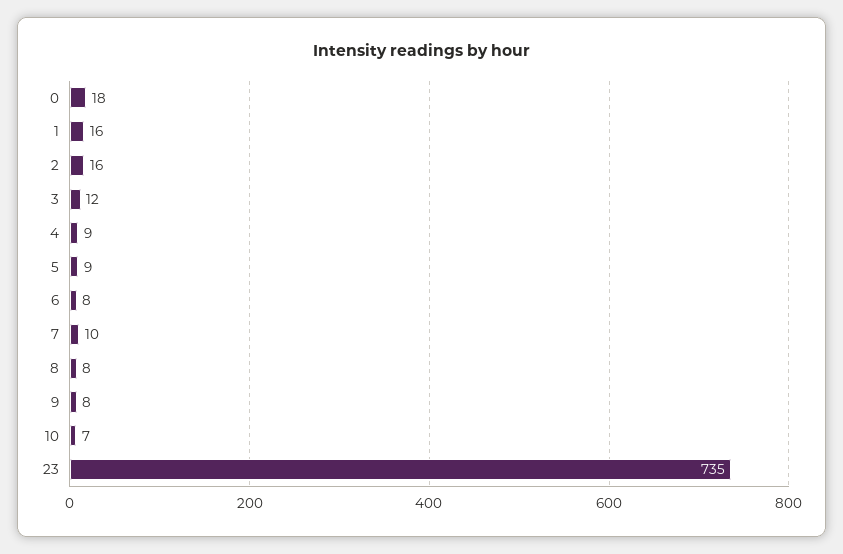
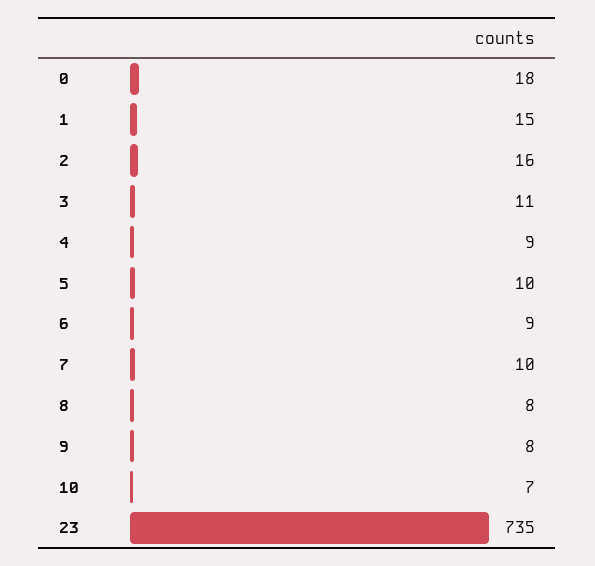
1: 16 -> 15
3: 12 -> 11
5: 9 -> 10
6: 8 -> 9

